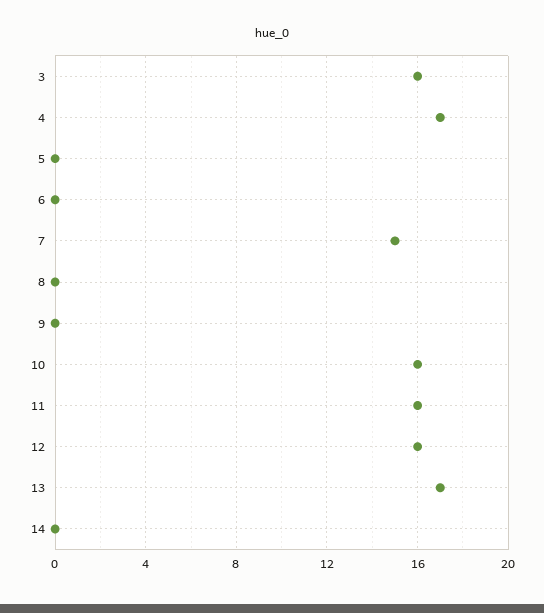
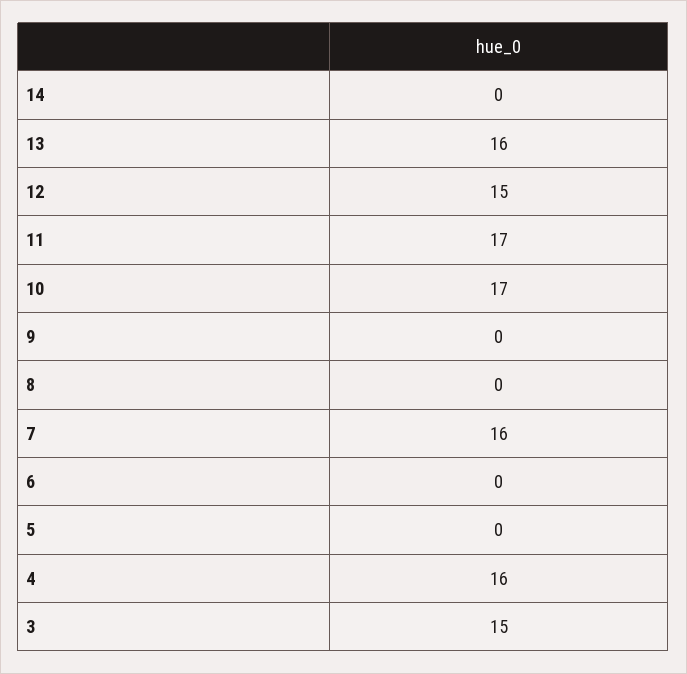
3: 16 -> 15
4: 17 -> 16
7: 15 -> 16
10: 16 -> 17
11: 16 -> 17
12: 16 -> 15
13: 17 -> 16

